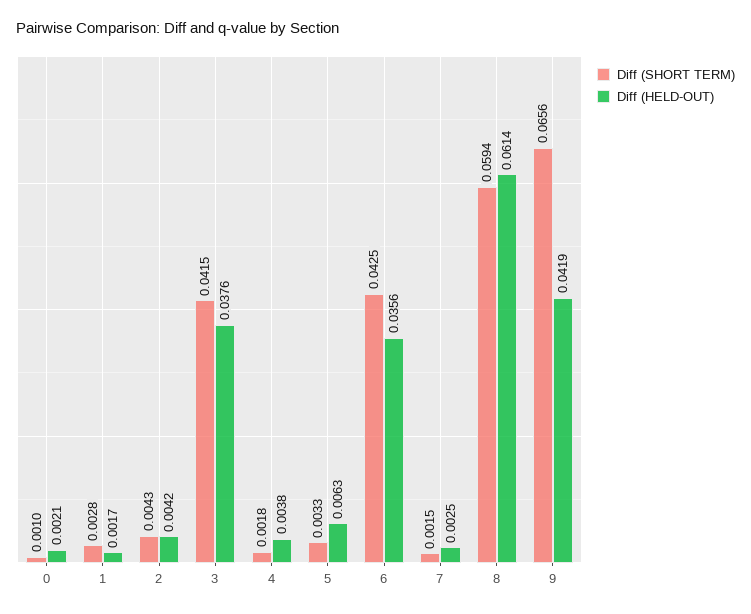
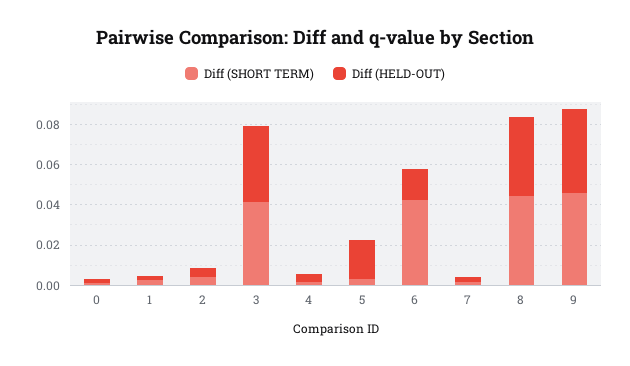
Diff (HELD-OUT), 5: 0.0063 -> 0.02
Diff (HELD-OUT), 6: 0.0356 -> 0.015
Diff (SHORT TERM), 8: 0.0594 -> 0.045
Diff (HELD-OUT), 8: 0.0614 -> 0.04
Diff (SHORT TERM), 9: 0.0656 -> 0.045

